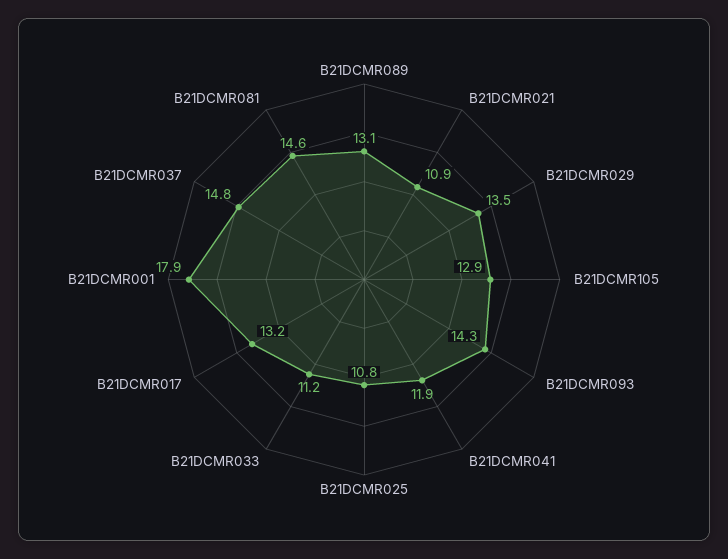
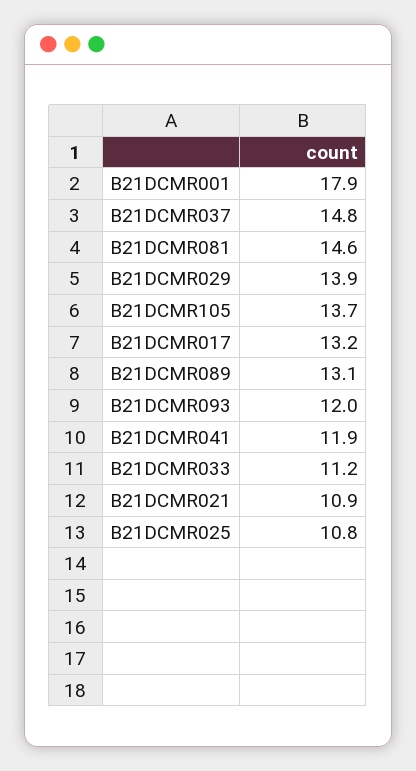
B21DCMR029: 13.5 -> 13.9
B21DCMR105: 12.9 -> 13.7
B21DCMR093: 14.3 -> 12

